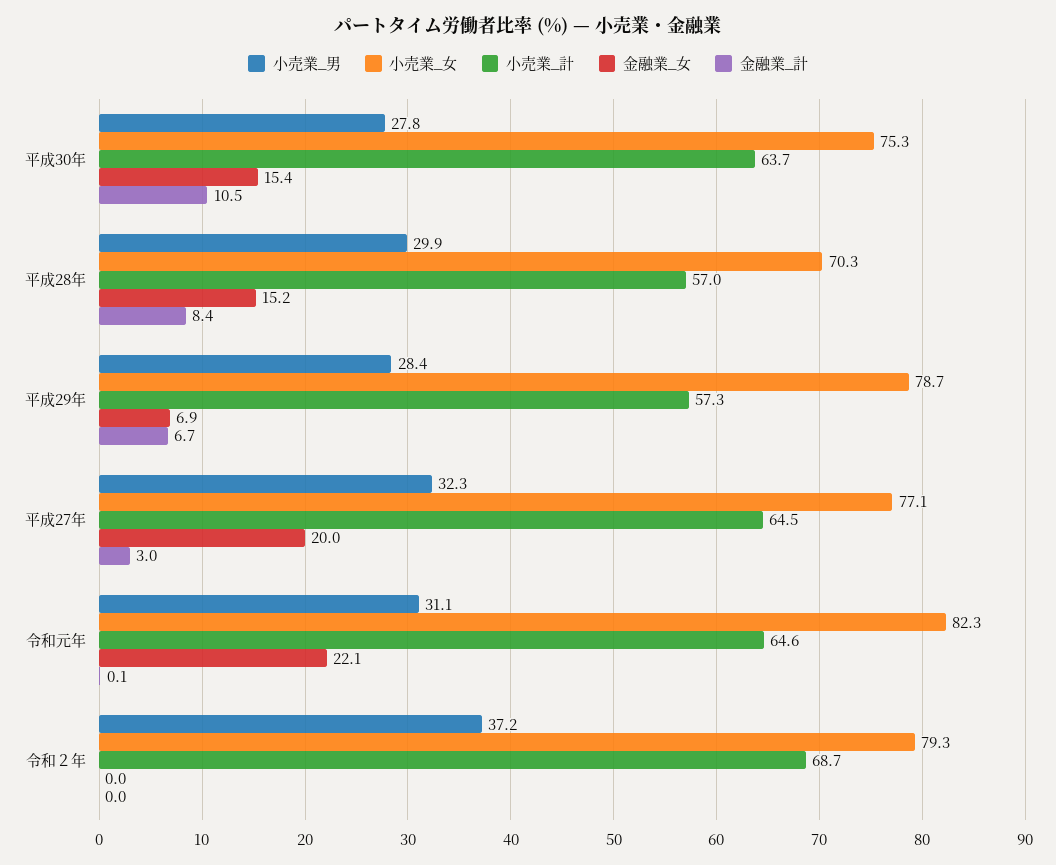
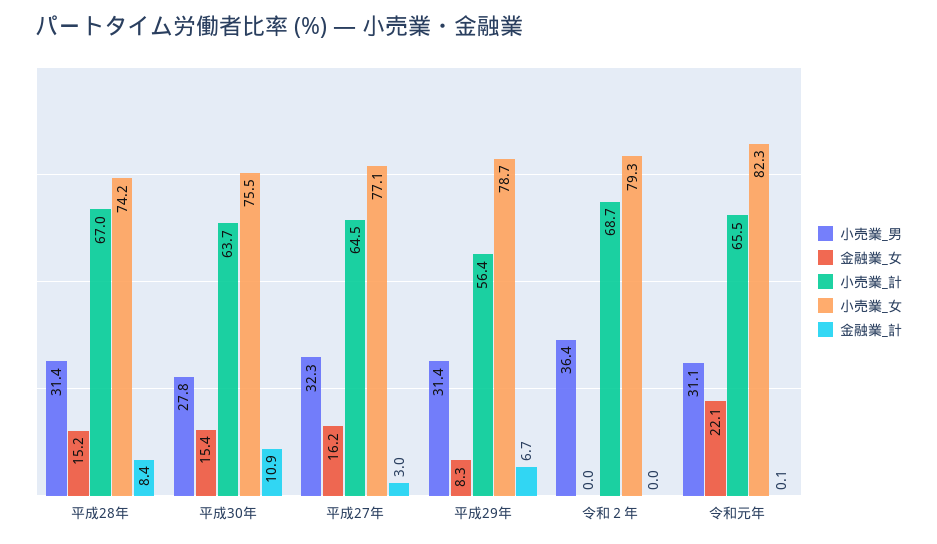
小売業_女, 平成30年: 75.3 -> 75.5
金融業_計, 平成30年: 10.5 -> 10.9
小売業_男, 平成28年: 29.9 -> 31.4
小売業_女, 平成28年: 70.3 -> 74.2
小売業_計, 平成28年: 57 -> 67
小売業_男, 平成29年: 28.4 -> 31.4
小売業_計, 平成29年: 57.3 -> 56.4
金融業_女, 平成29年: 6.9 -> 8.3
金融業_女, 平成27年: 20 -> 16.2
小売業_計, 令和元年: 64.6 -> 65.5
小売業_男, 令和２年: 37.2 -> 36.4

